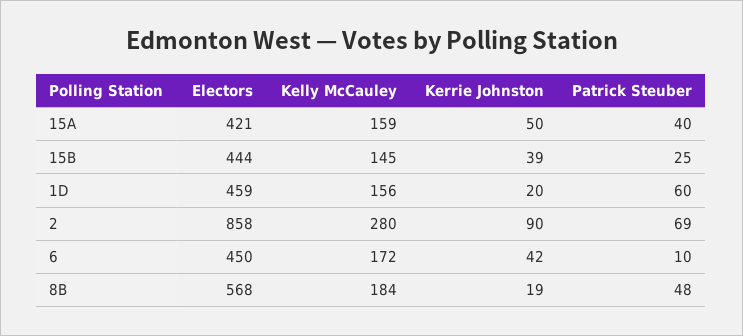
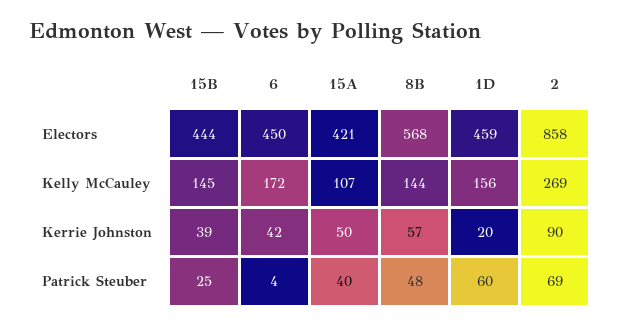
Kelly McCauley, 15A: 159 -> 107
Kelly McCauley, 2: 280 -> 269
Patrick Steuber, 6: 10 -> 4
Kelly McCauley, 8B: 184 -> 144
Kerrie Johnston, 8B: 19 -> 57

